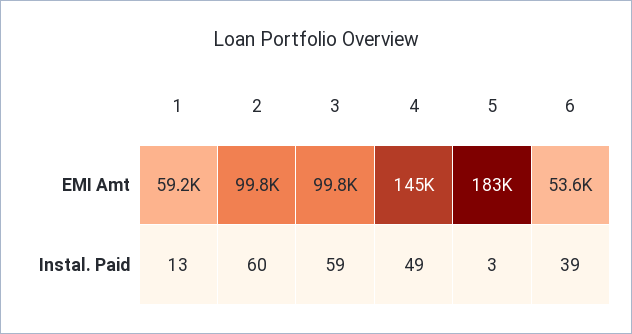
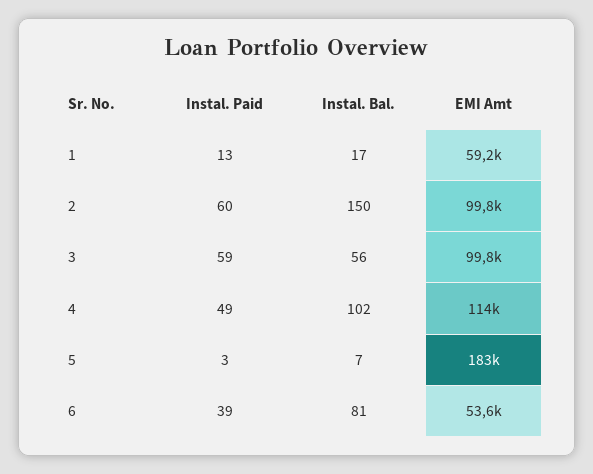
4, EMI Amt: 145000 -> 114000
1, Instal. Bal.: none -> 17
2, Instal. Bal.: none -> 150
3, Instal. Bal.: none -> 56
4, Instal. Bal.: none -> 102
5, Instal. Bal.: none -> 7
6, Instal. Bal.: none -> 81

